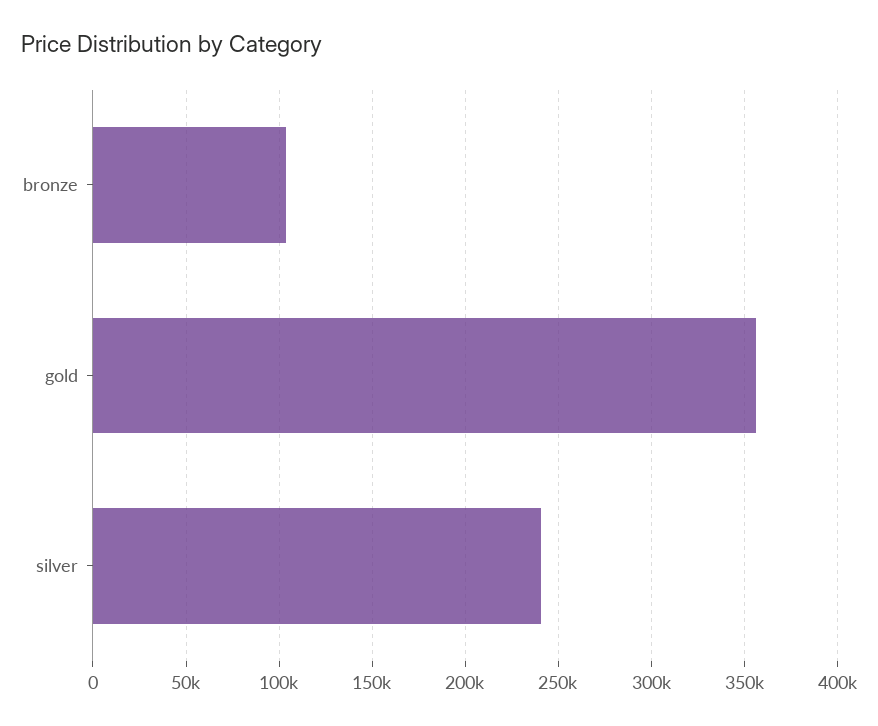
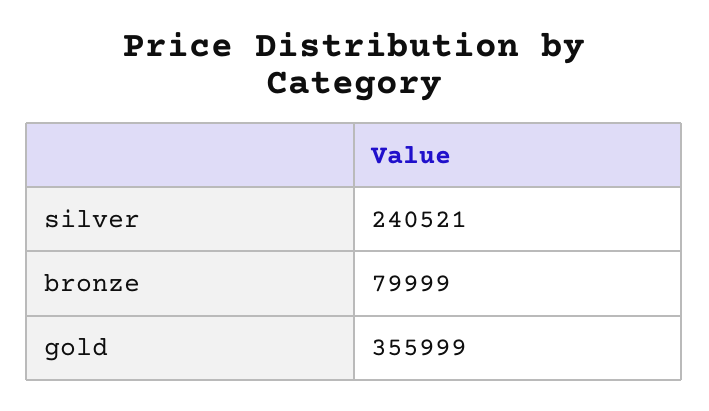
bronze: 105000 -> 79999

